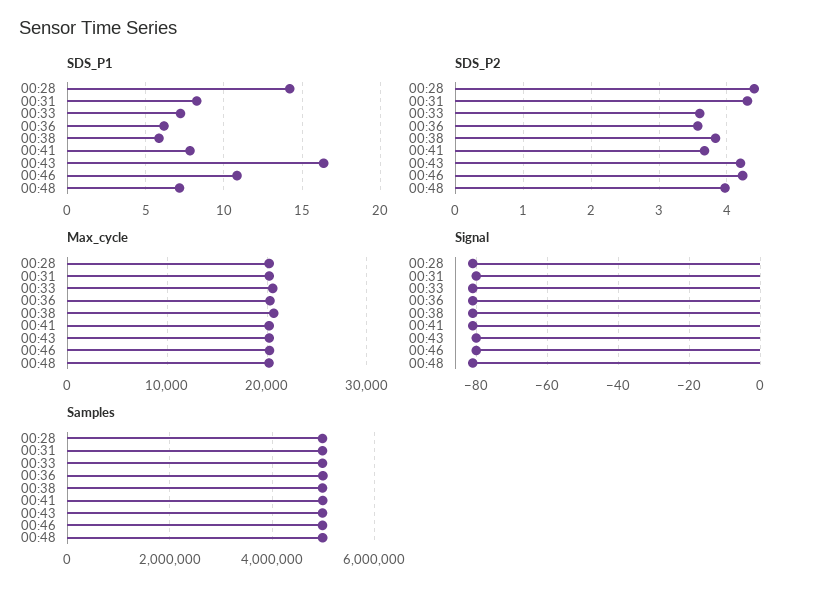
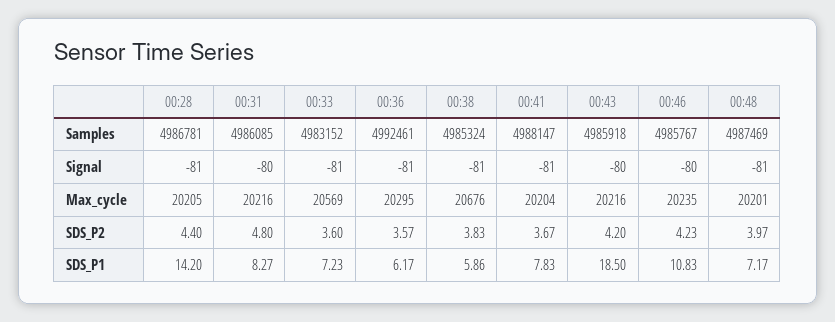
SDS_P1, 00:43: 16.5 -> 18.5
SDS_P2, 00:31: 4.3 -> 4.8

